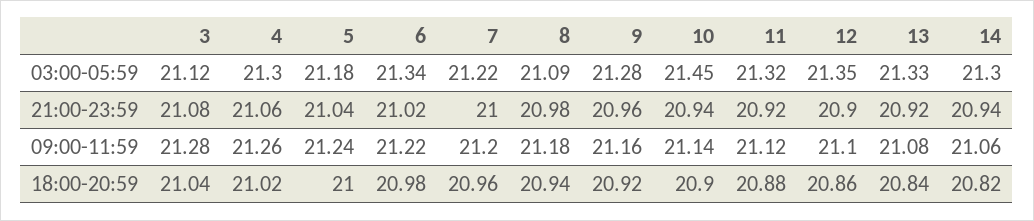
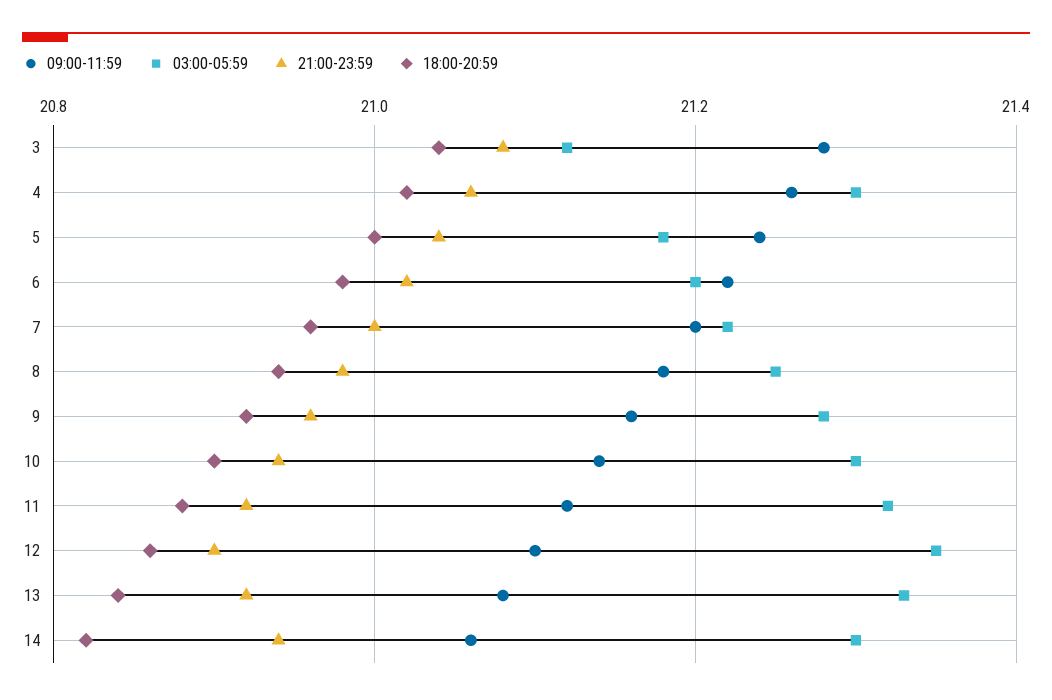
03:00-05:59, 6: 21.34 -> 21.2
03:00-05:59, 8: 21.09 -> 21.25
03:00-05:59, 10: 21.45 -> 21.3

